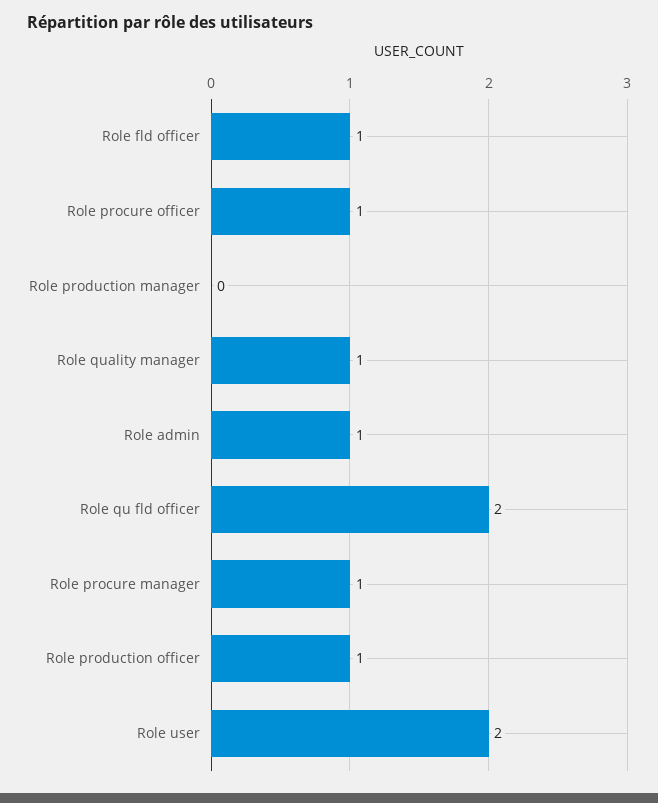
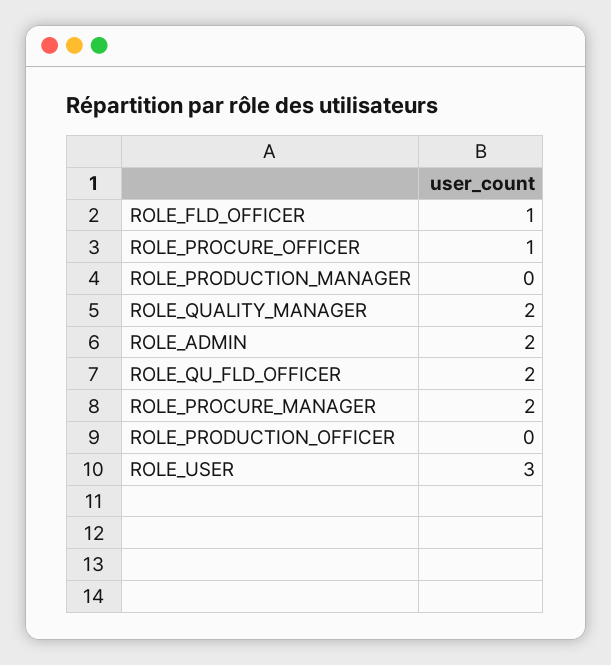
Role quality manager: 1 -> 2
Role admin: 1 -> 2
Role procure manager: 1 -> 2
Role production officer: 1 -> 0
Role user: 2 -> 3

